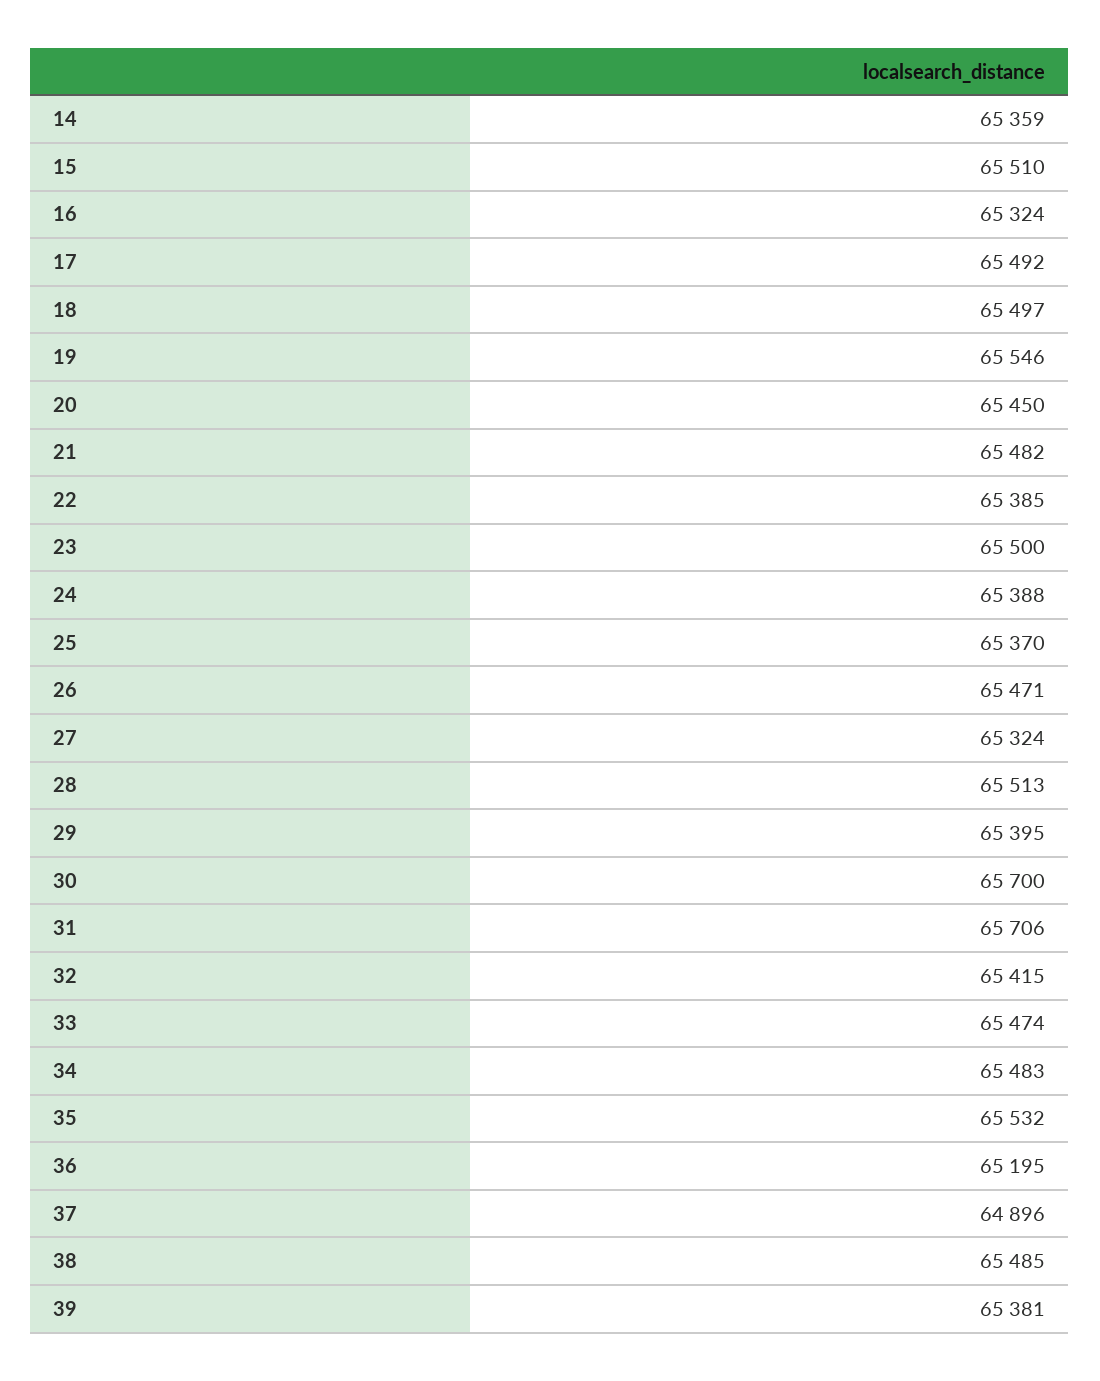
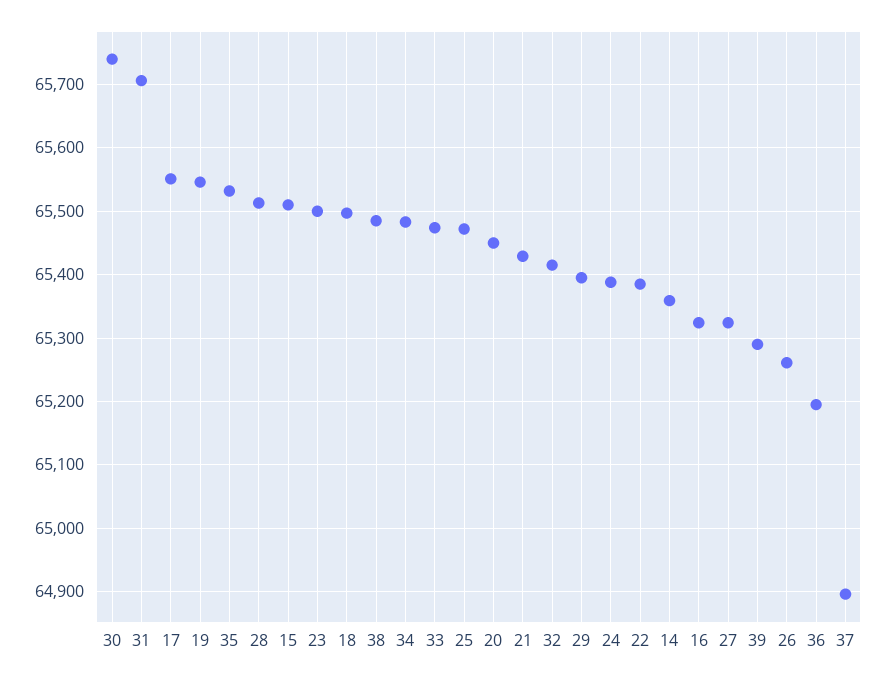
17: 65492 -> 65550
21: 65482 -> 65430
25: 65370 -> 65470
26: 65471 -> 65260
30: 65700 -> 65740
39: 65381 -> 65290

